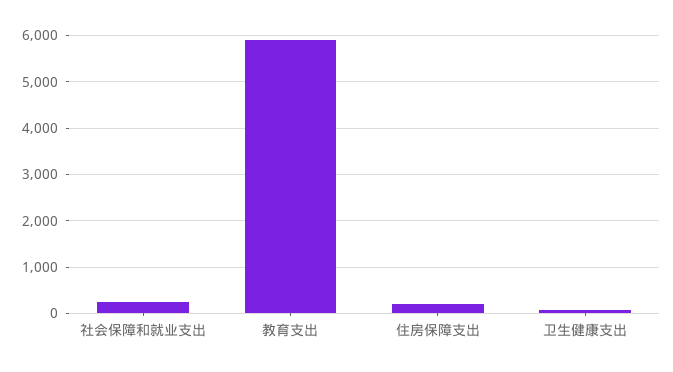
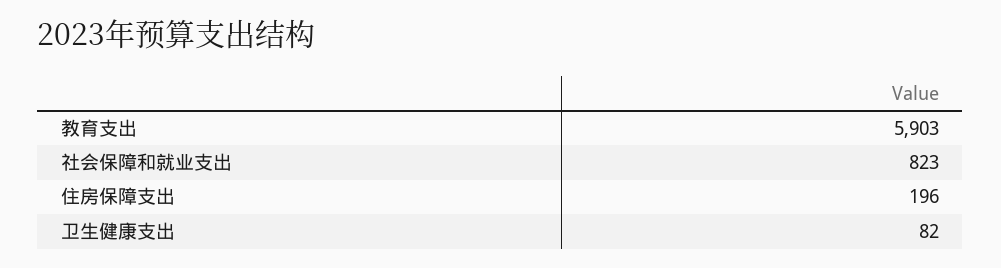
社会保障和就业支出: 200 -> 823

